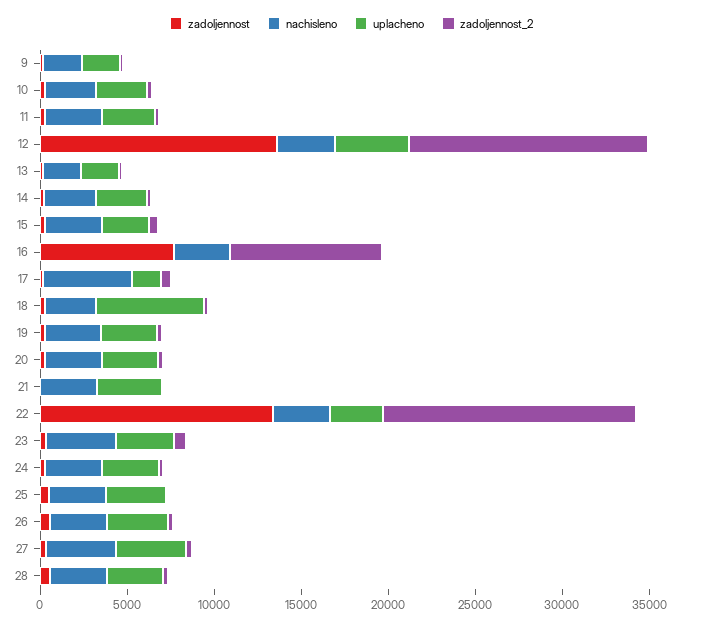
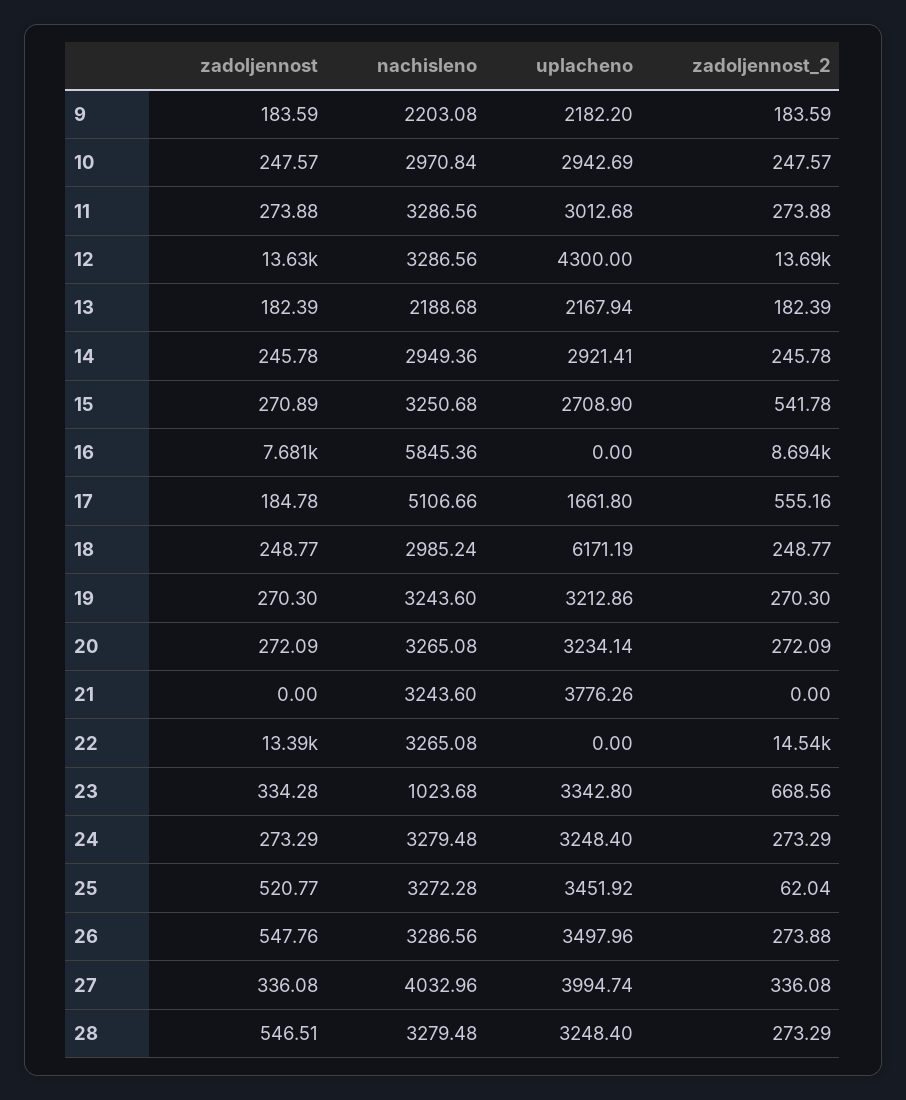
nachisleno, 16: 3000 -> 5845.36
uplacheno, 22: 3000 -> 0
nachisleno, 23: 4000 -> 1023.68

